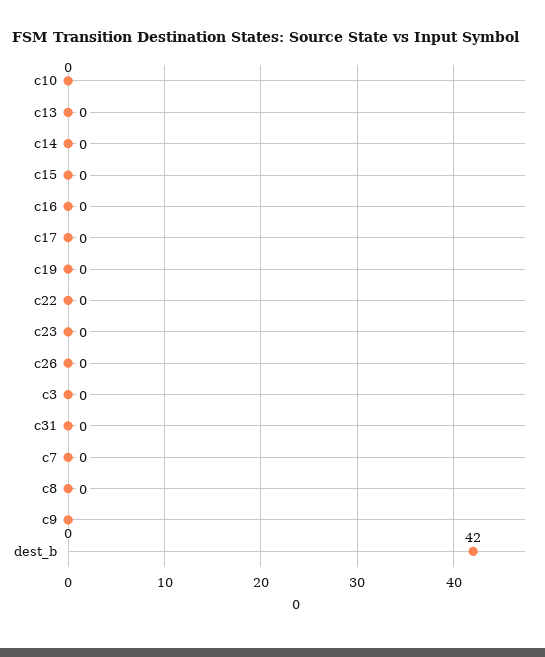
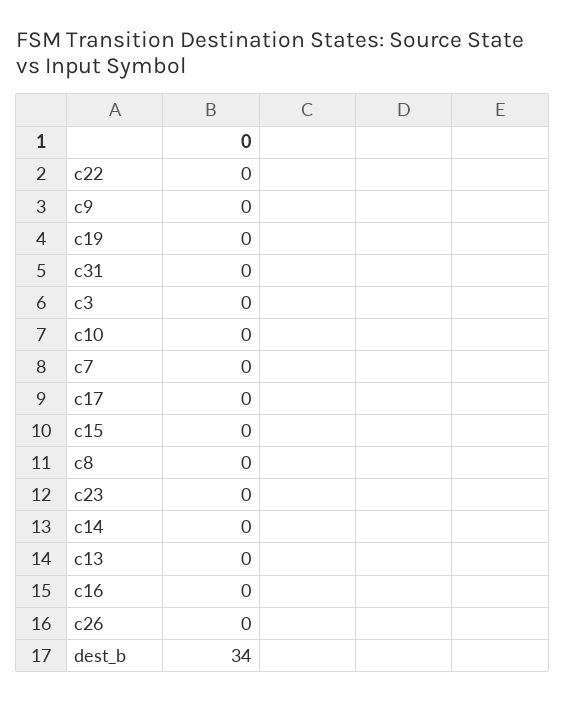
dest_b: 42 -> 34

